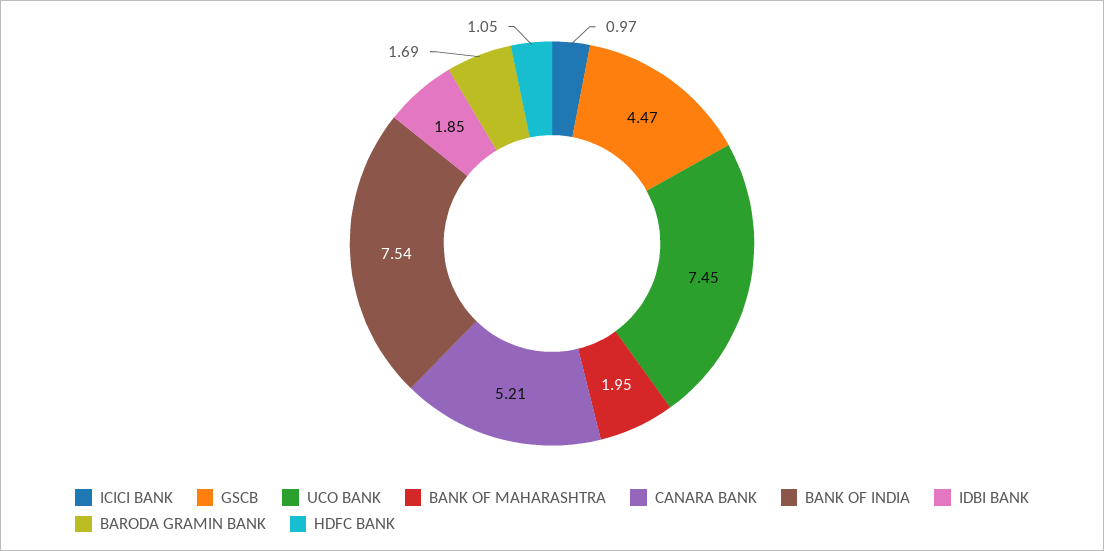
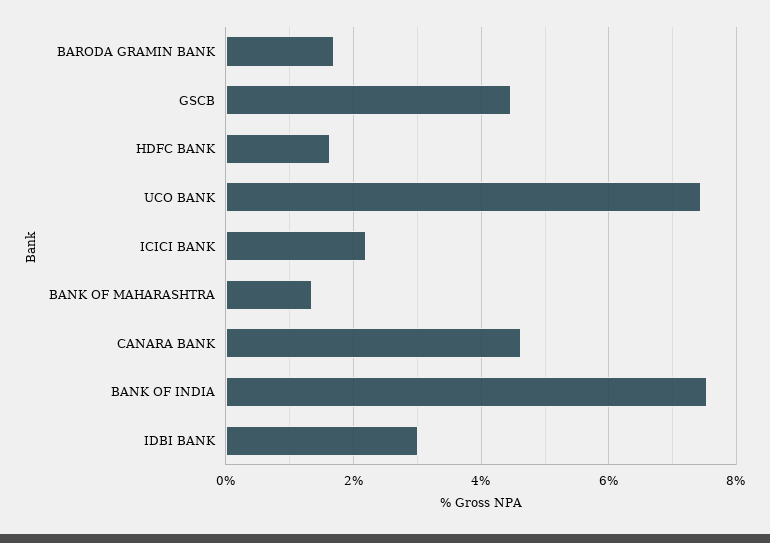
ICICI BANK: 0.97 -> 2.2
BANK OF MAHARASHTRA: 1.95 -> 1.4
CANARA BANK: 5.21 -> 4.6
IDBI BANK: 1.85 -> 3
HDFC BANK: 1.05 -> 1.6

